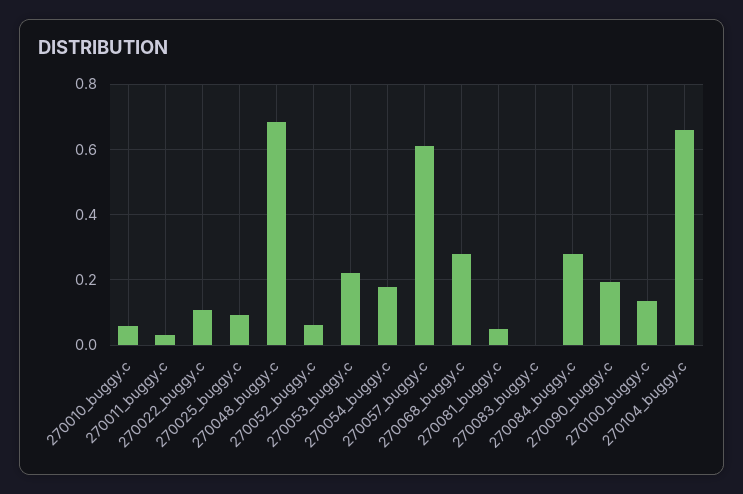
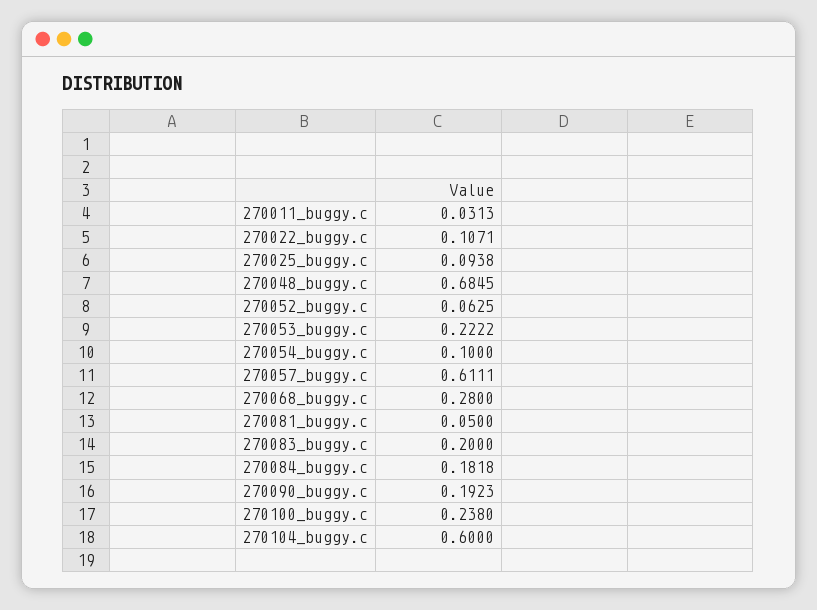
270010_buggy.c: 0.06 -> none
270054_buggy.c: 0.18 -> 0.1
270083_buggy.c: 0 -> 0.2
270084_buggy.c: 0.28 -> 0.1818
270100_buggy.c: 0.14 -> 0.238
270104_buggy.c: 0.66 -> 0.6

